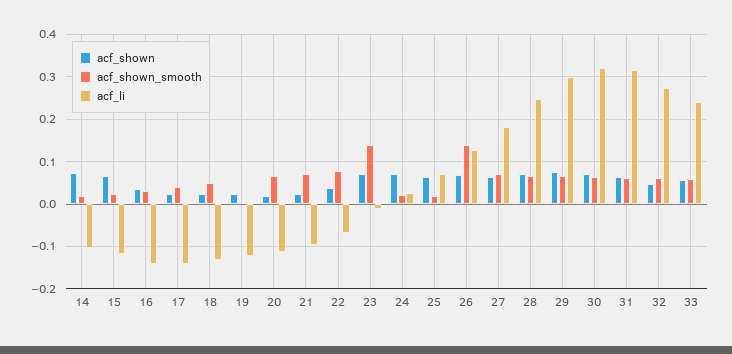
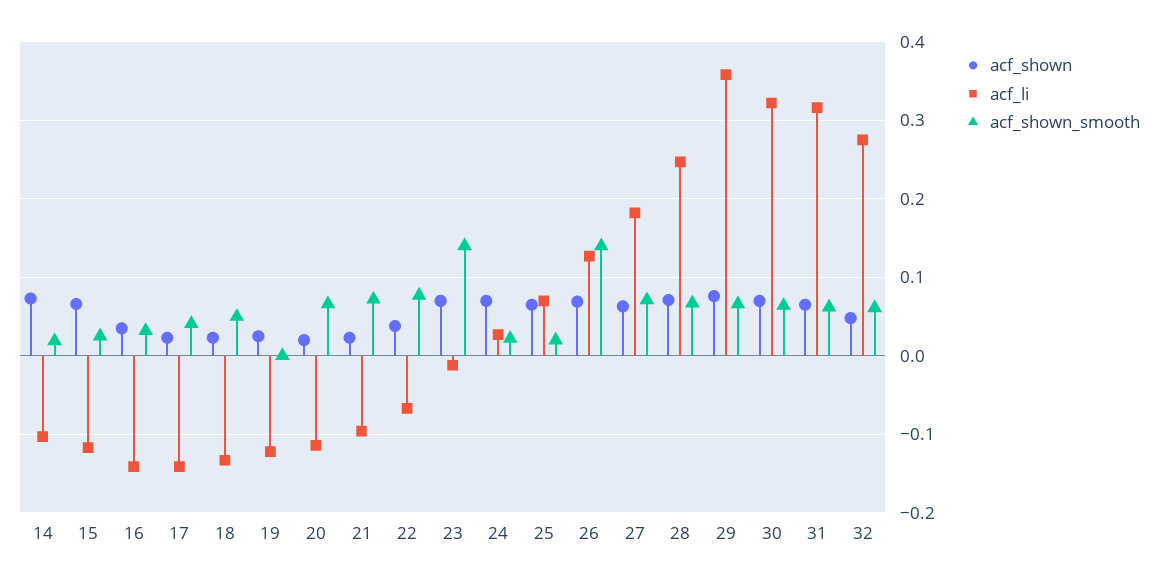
acf_li, 29: 0.3 -> 0.36
acf_shown, 33: 0.06 -> none
acf_shown_smooth, 33: 0.06 -> none
acf_li, 33: 0.24 -> none

